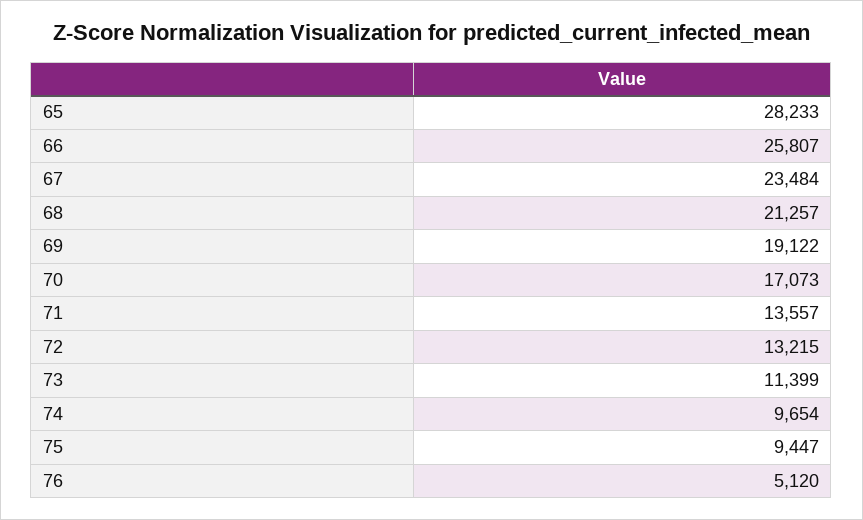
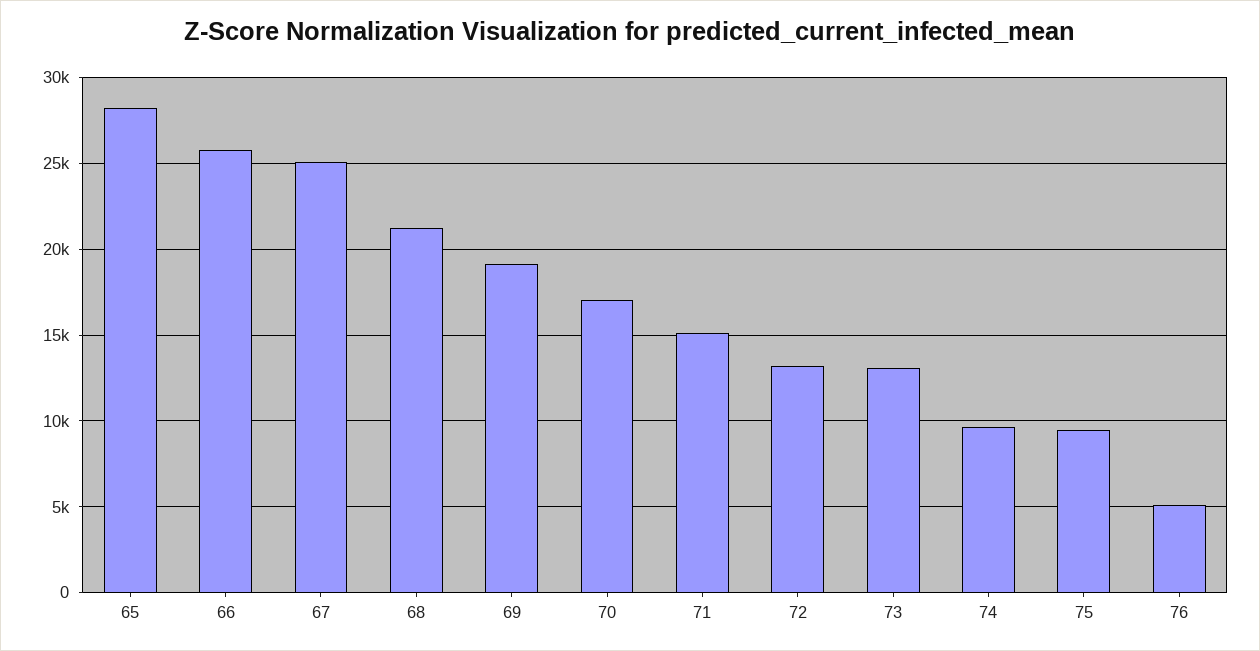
67: 23484 -> 25000
71: 13557 -> 15000
73: 11399 -> 13000

